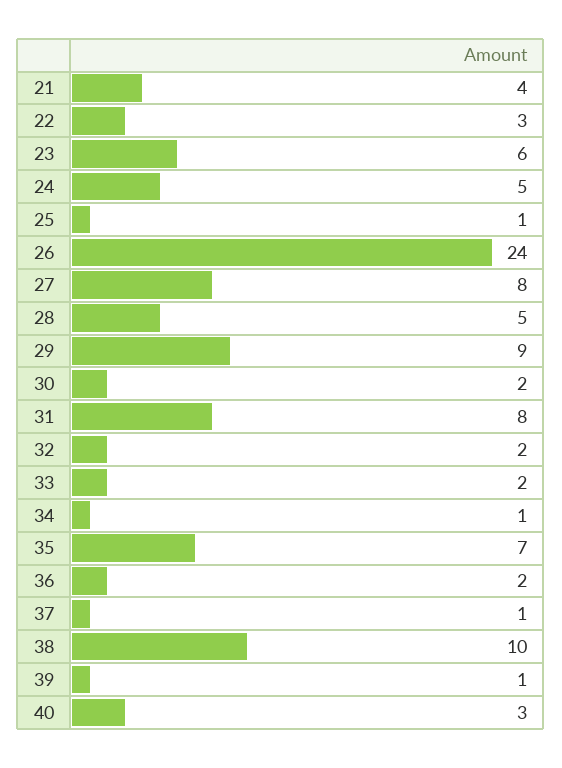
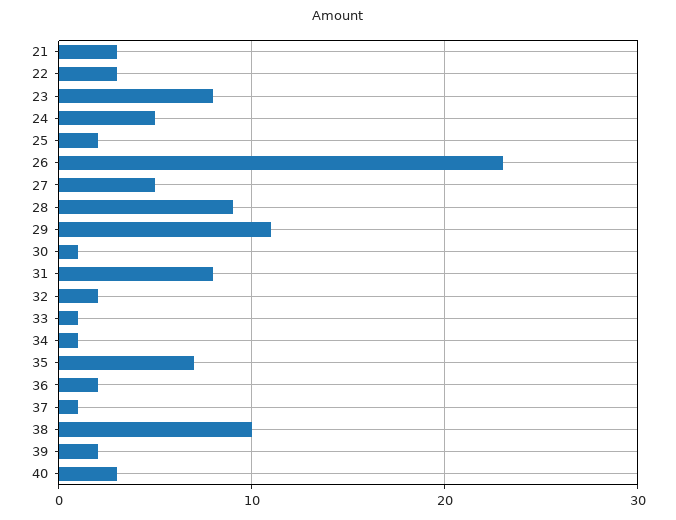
21: 4 -> 3
23: 6 -> 8
25: 1 -> 2
26: 24 -> 23
27: 8 -> 5
28: 5 -> 9
29: 9 -> 11
30: 2 -> 1
33: 2 -> 1
39: 1 -> 2

